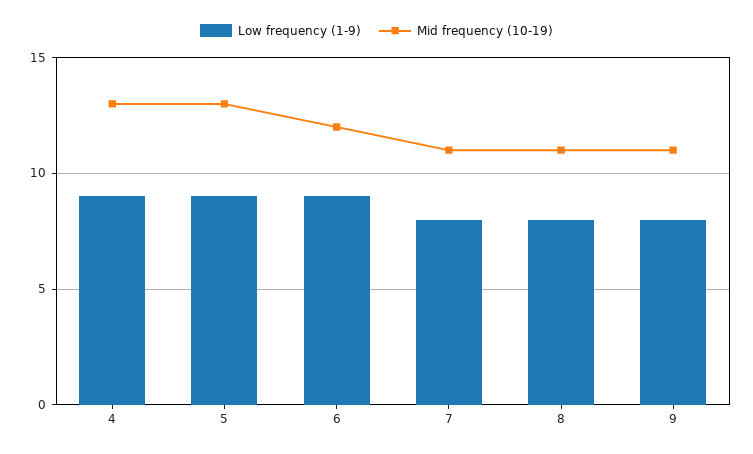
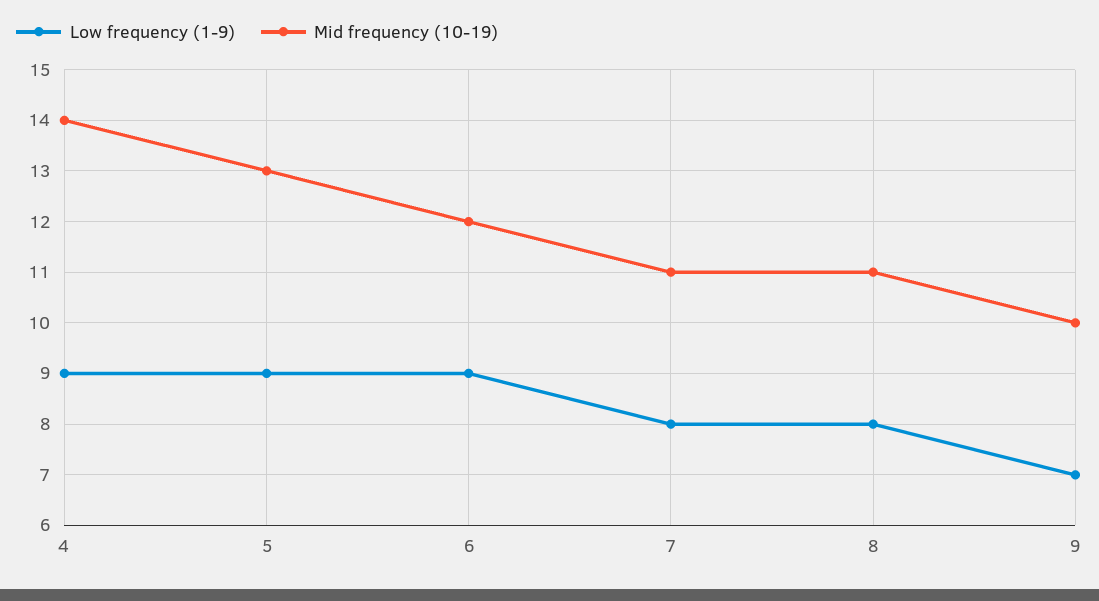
Mid frequency (10-19), 4: 13 -> 14
Low frequency (1-9), 9: 8 -> 7
Mid frequency (10-19), 9: 11 -> 10

